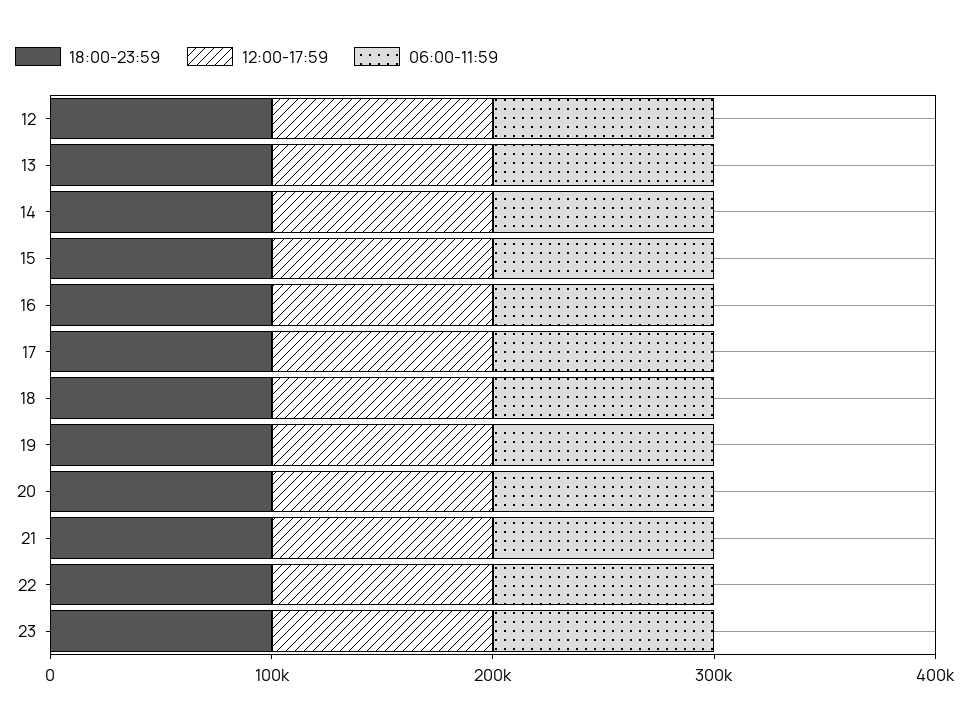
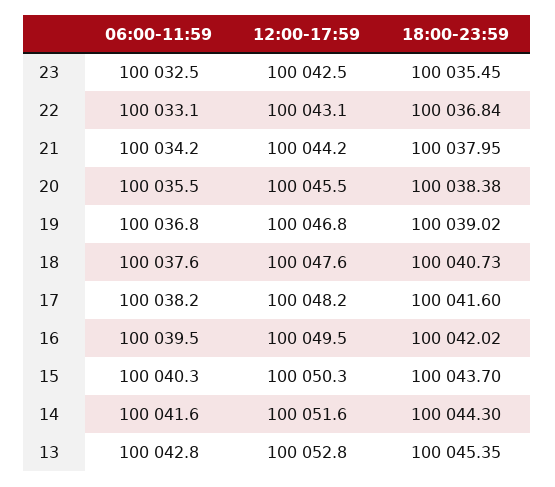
18:00-23:59, 12: 100000 -> none
12:00-17:59, 12: 100000 -> none
06:00-11:59, 12: 100000 -> none

